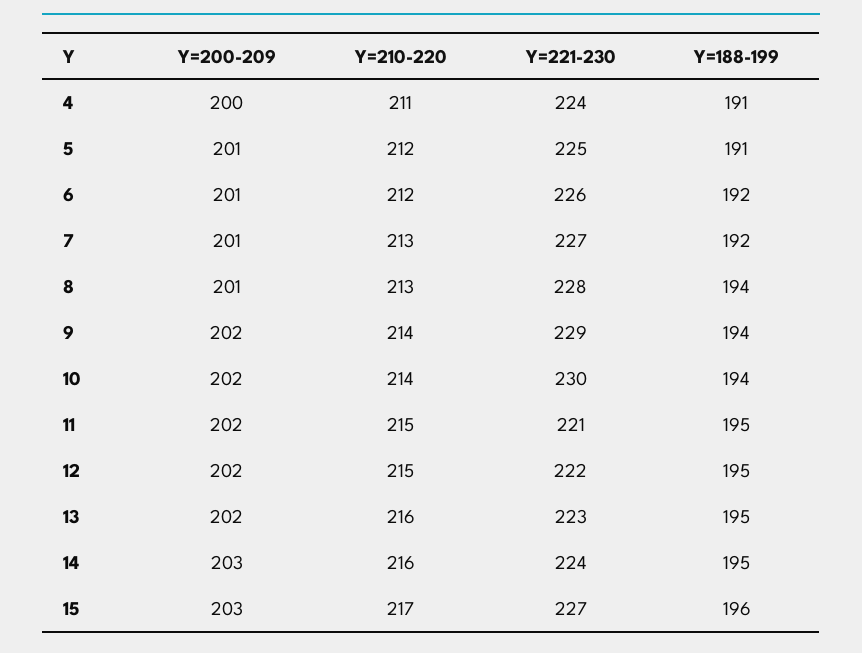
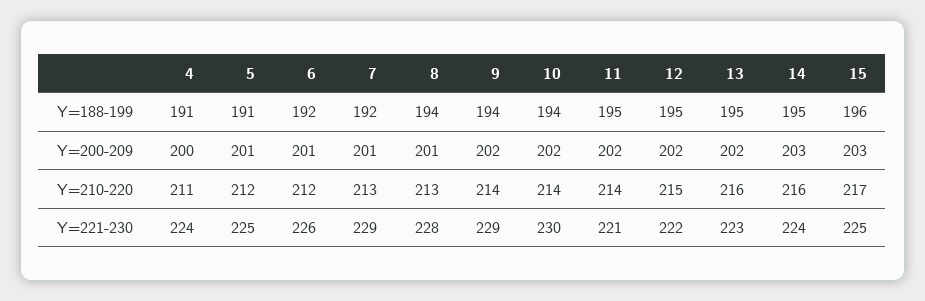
Y=221-230, 7: 227 -> 229
Y=210-220, 11: 215 -> 214
Y=221-230, 15: 227 -> 225

